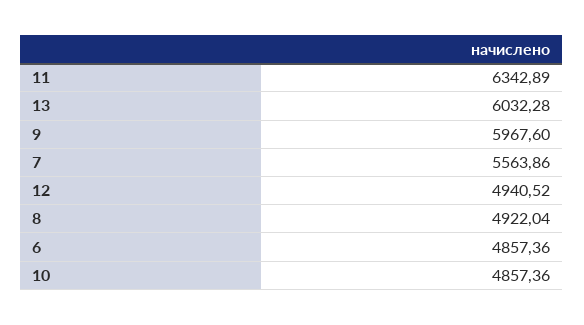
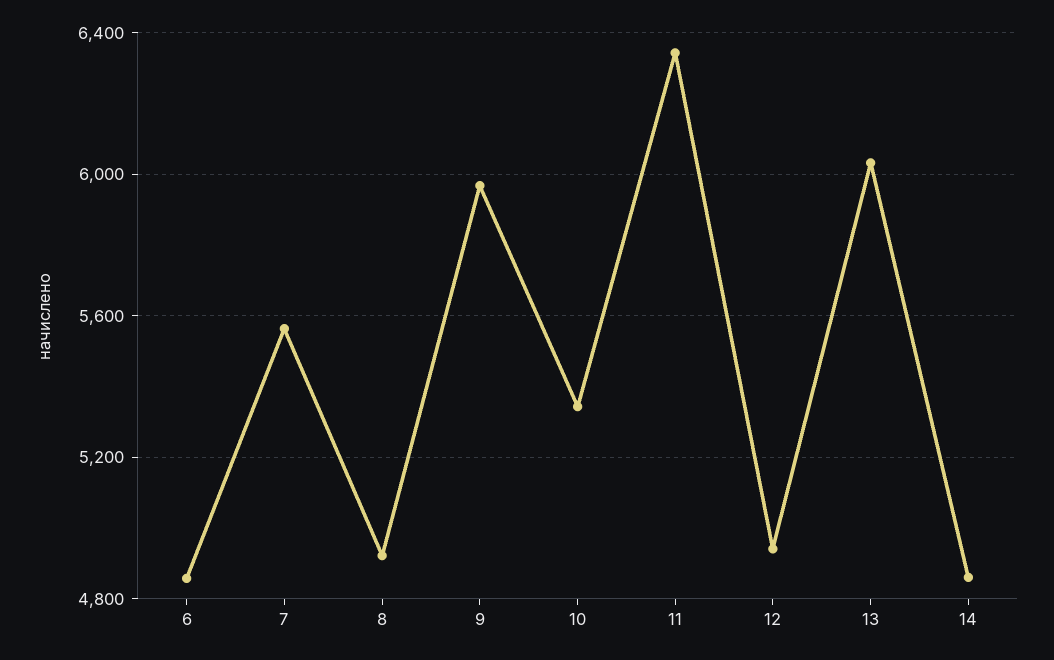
10: 4857.36 -> 5350
14: none -> 4850

